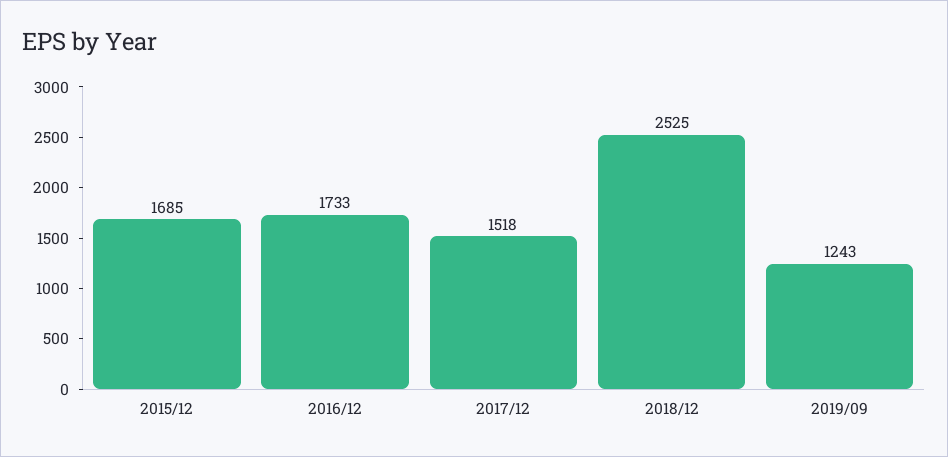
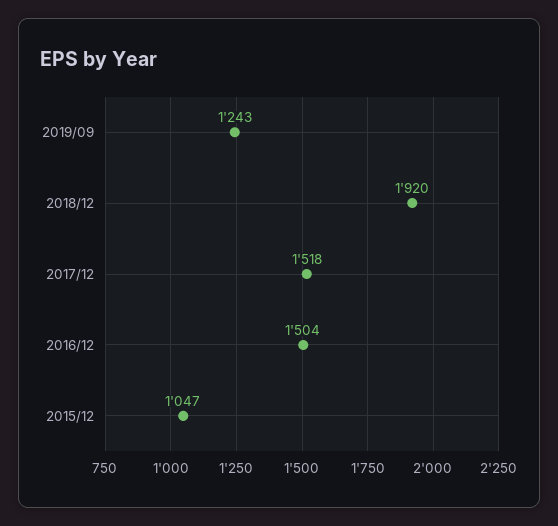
2015/12: 1685 -> 1047
2016/12: 1733 -> 1504
2018/12: 2525 -> 1920

